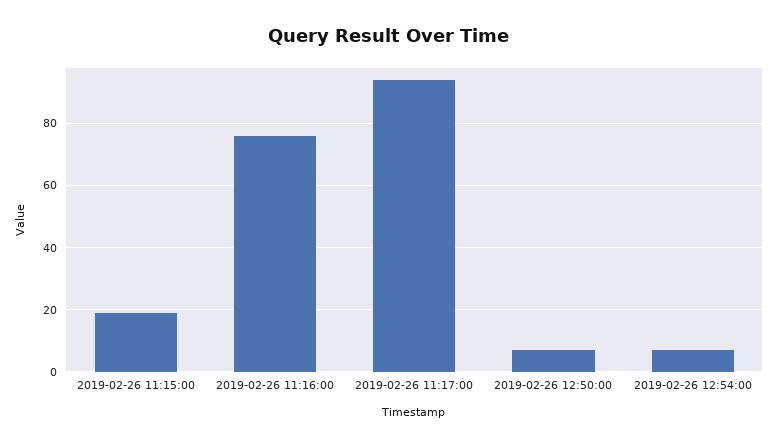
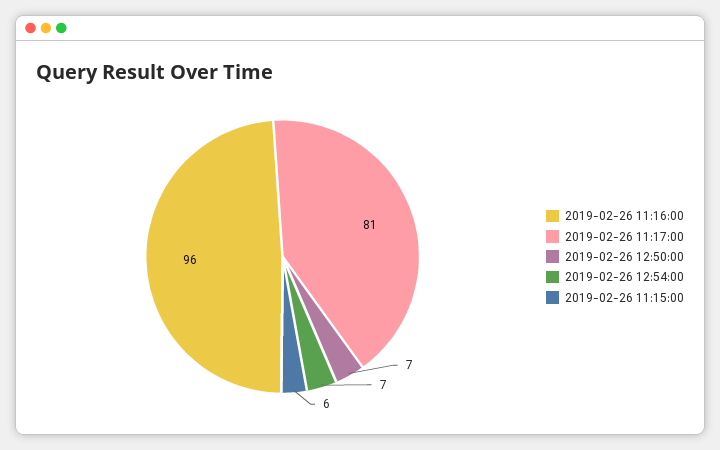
2019-02-26 11:15:00: 20 -> 6
2019-02-26 11:16:00: 75 -> 96
2019-02-26 11:17:00: 95 -> 81

